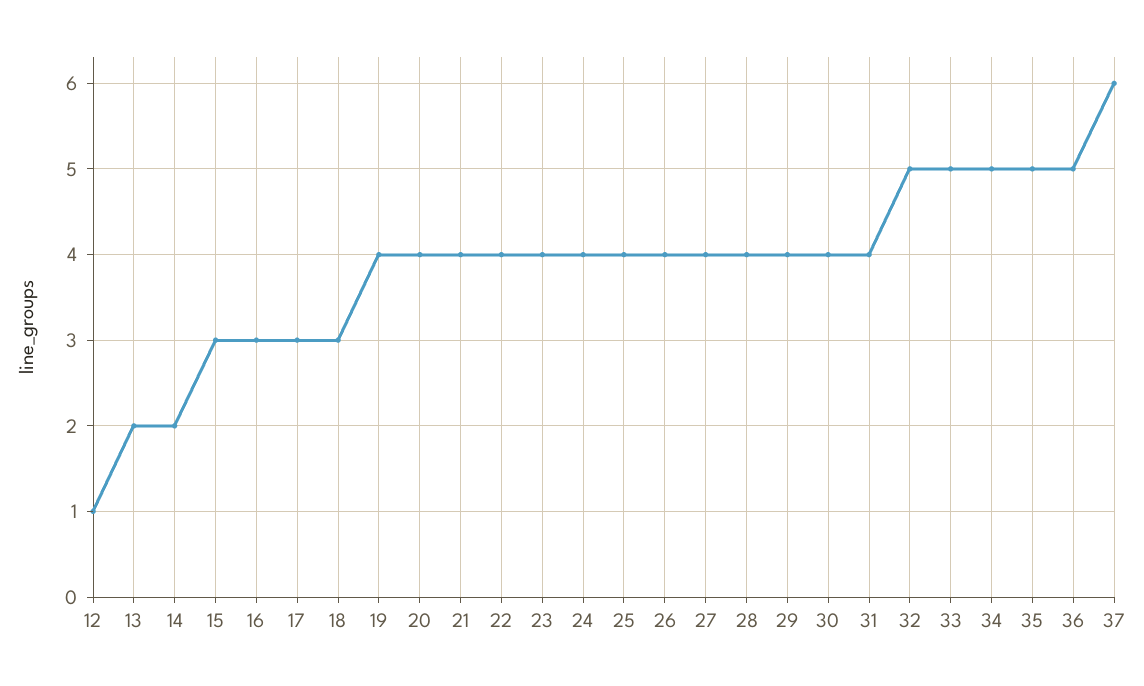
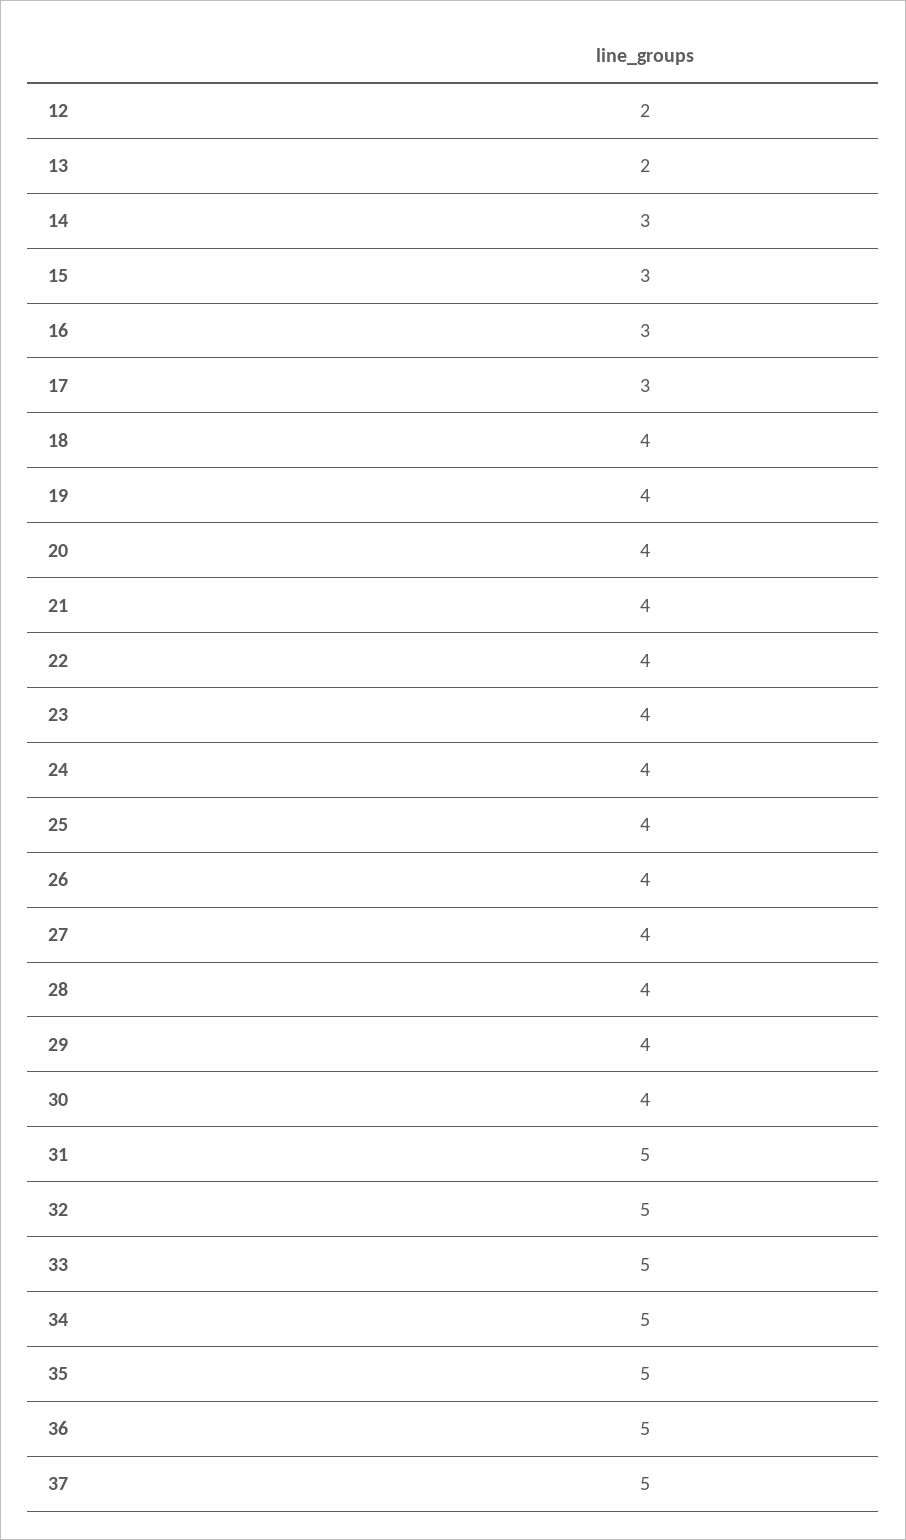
12: 1 -> 2
14: 2 -> 3
18: 3 -> 4
31: 4 -> 5
37: 6 -> 5

